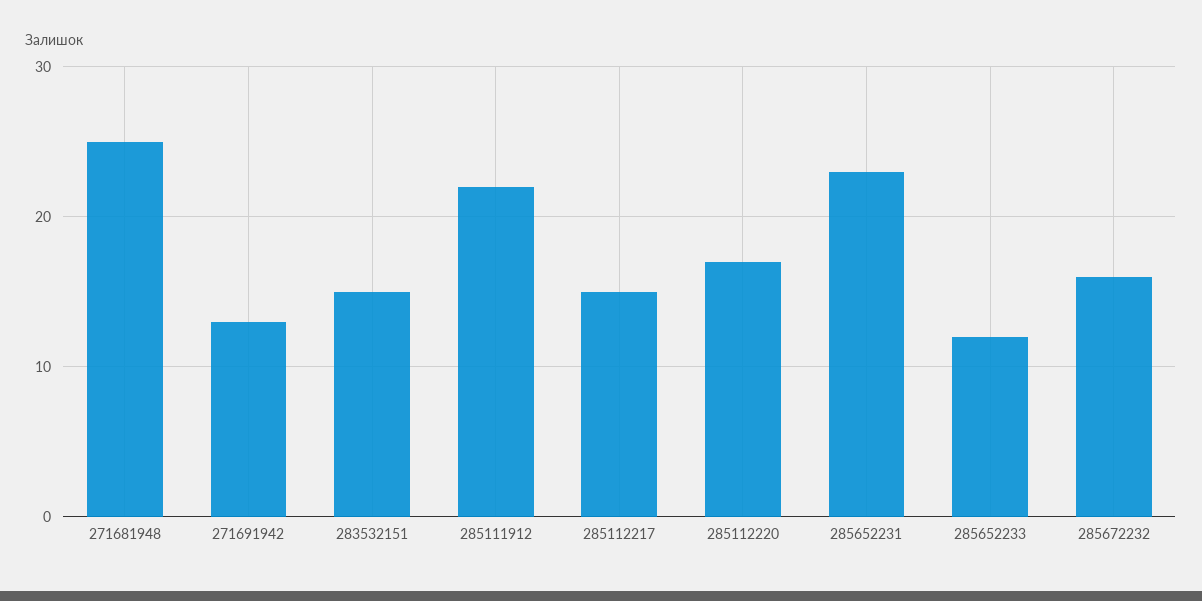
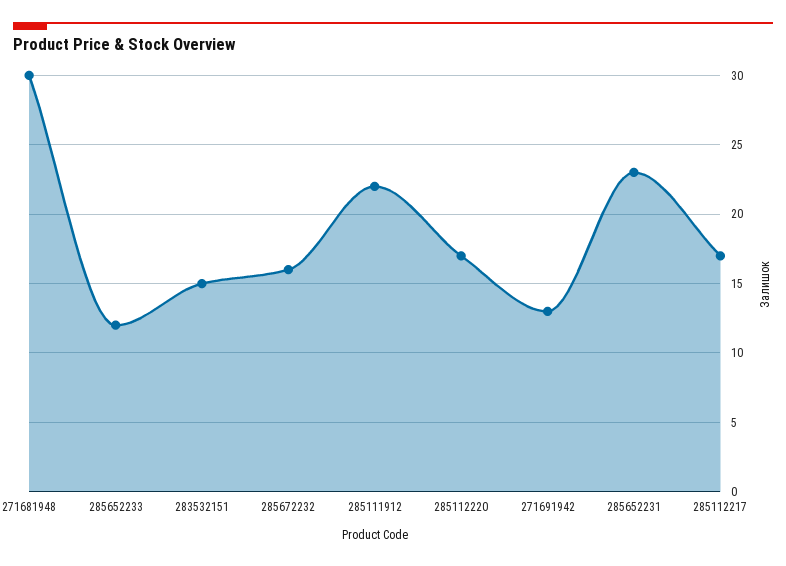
271681948: 25 -> 30
285112217: 15 -> 17

